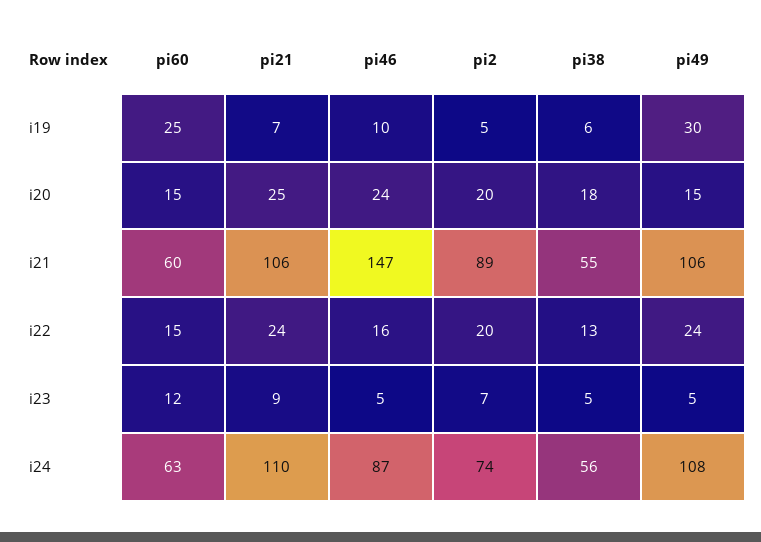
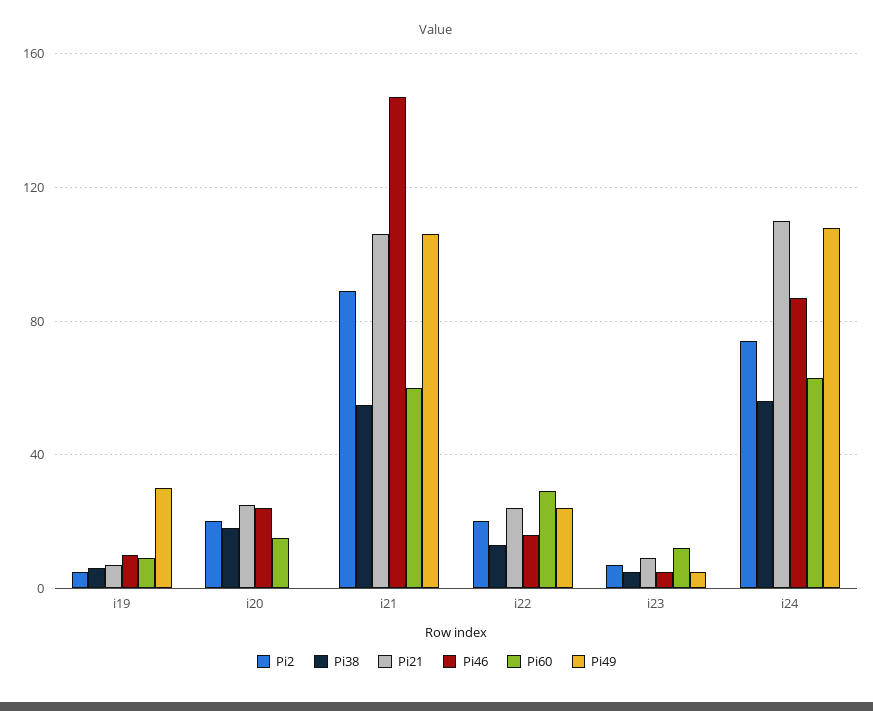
pi60, i19: 25 -> 10
pi49, i20: 15 -> 0
pi60, i22: 15 -> 30

